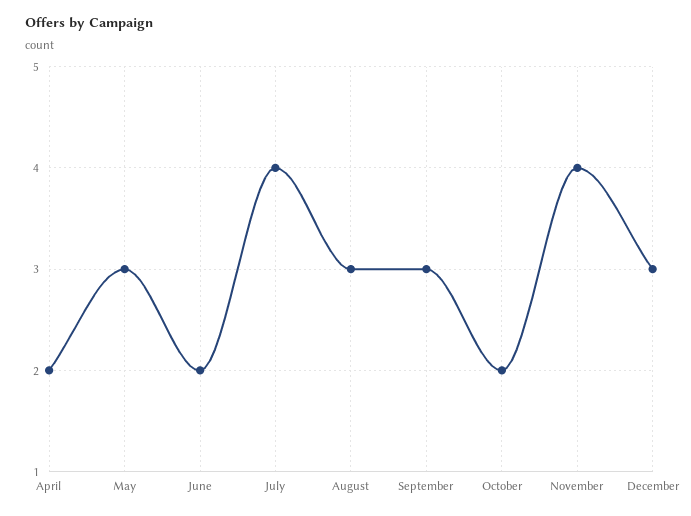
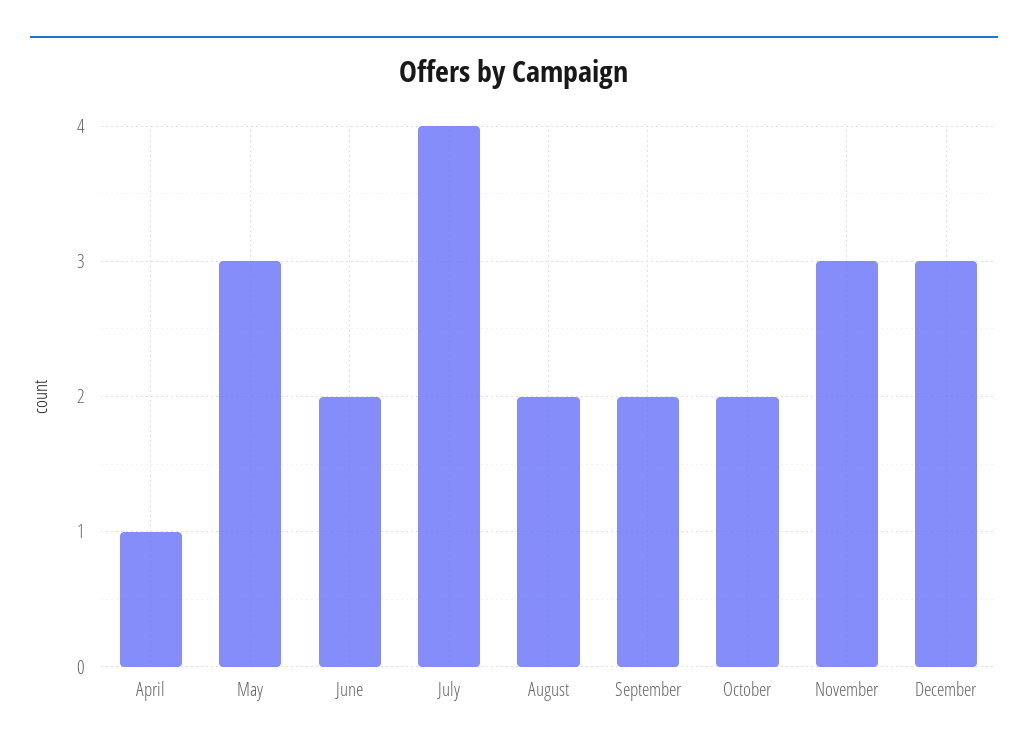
April: 2 -> 1
August: 3 -> 2
September: 3 -> 2
November: 4 -> 3

